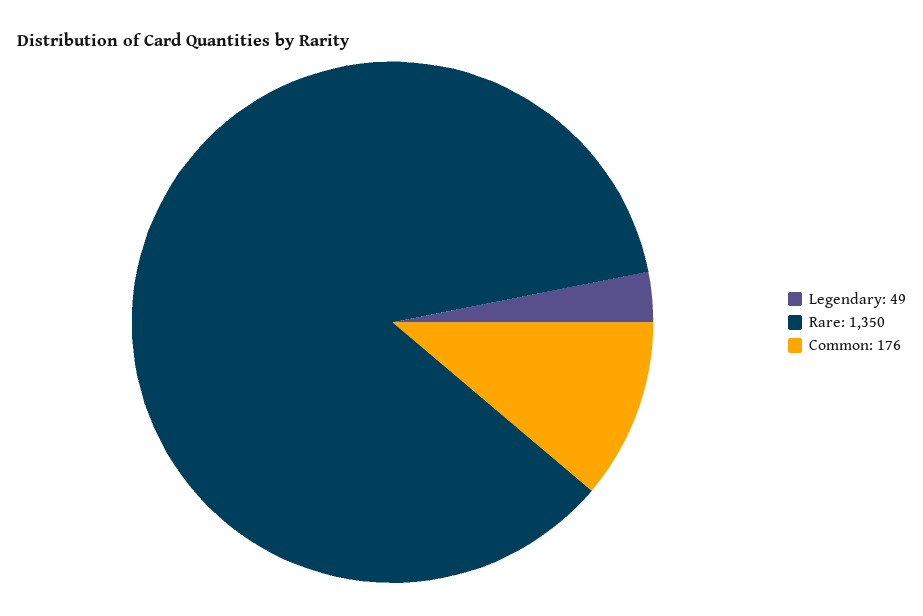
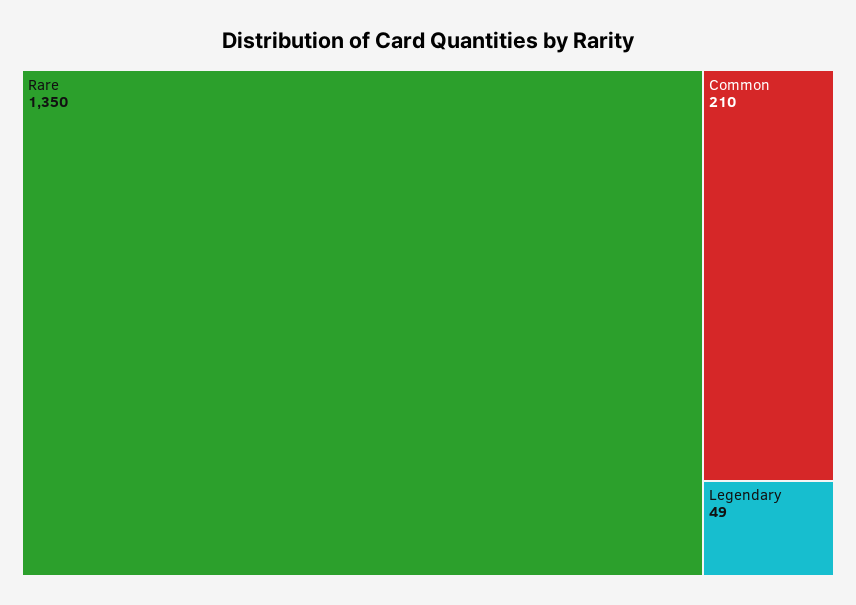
Common: 176 -> 210

